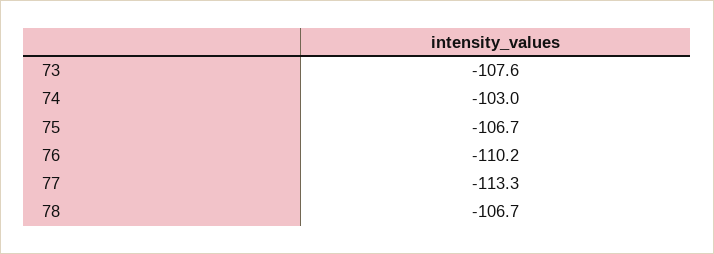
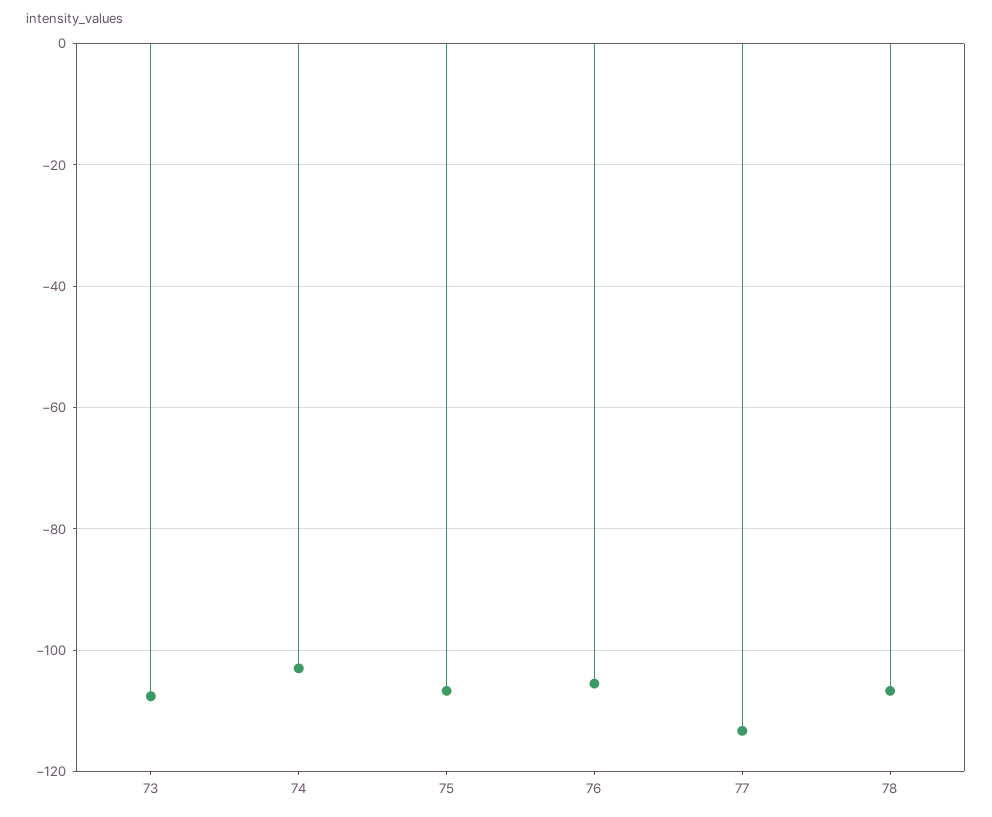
76: -110.2 -> -106

